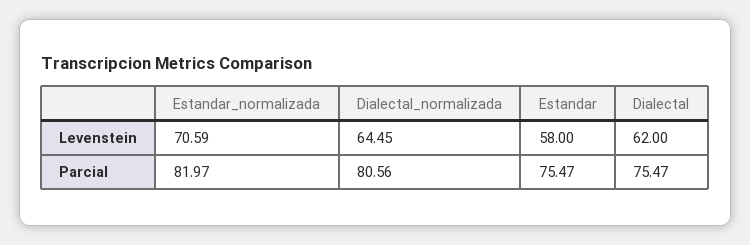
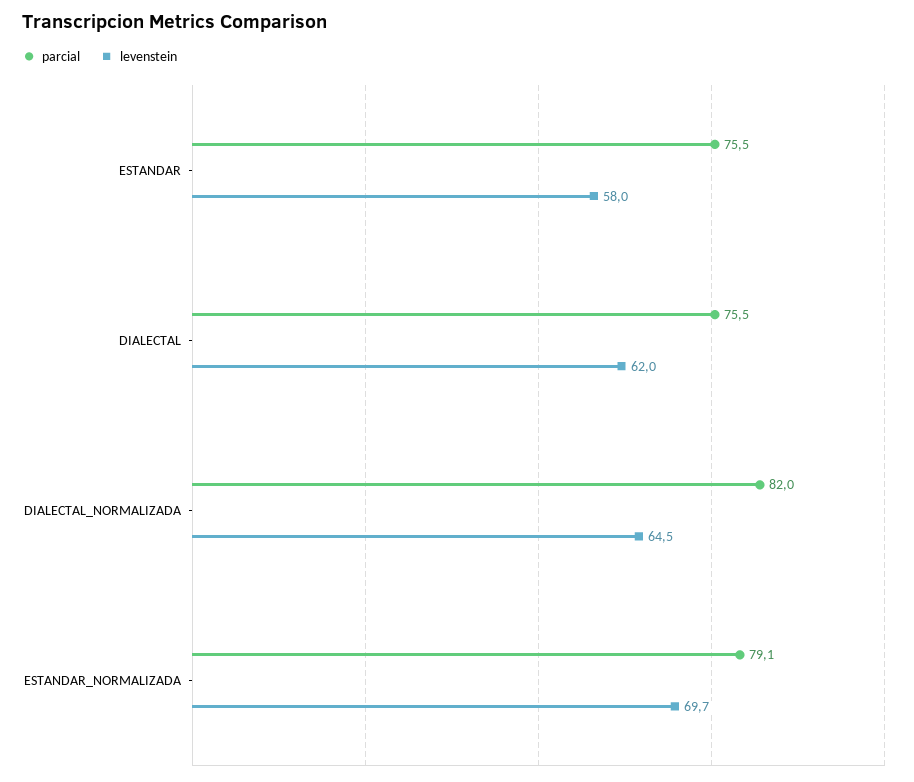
Levenstein, Estandar_normalizada: 70.59 -> 69.7
Parcial, Estandar_normalizada: 81.97 -> 79.1
Parcial, Dialectal_normalizada: 80.56 -> 82

